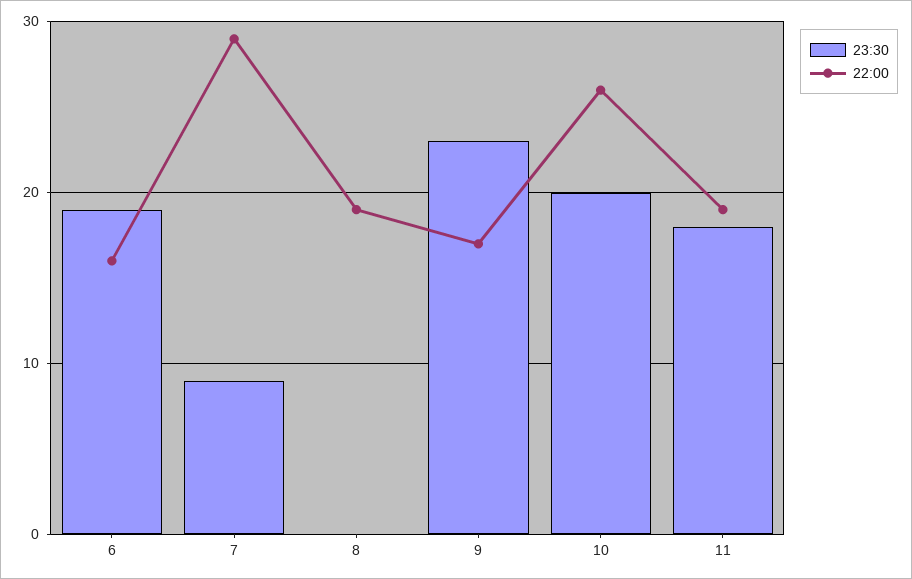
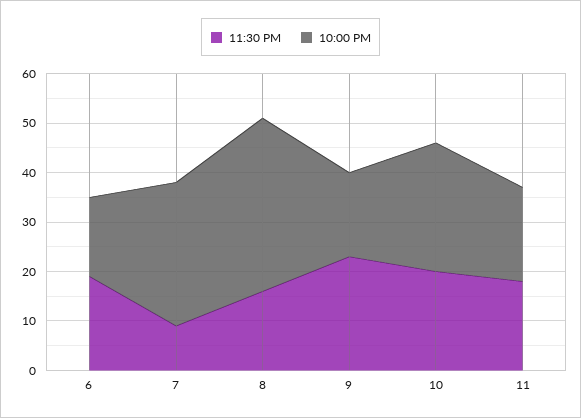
23:30, 8: 0 -> 15
22:00, 8: 19 -> 35

